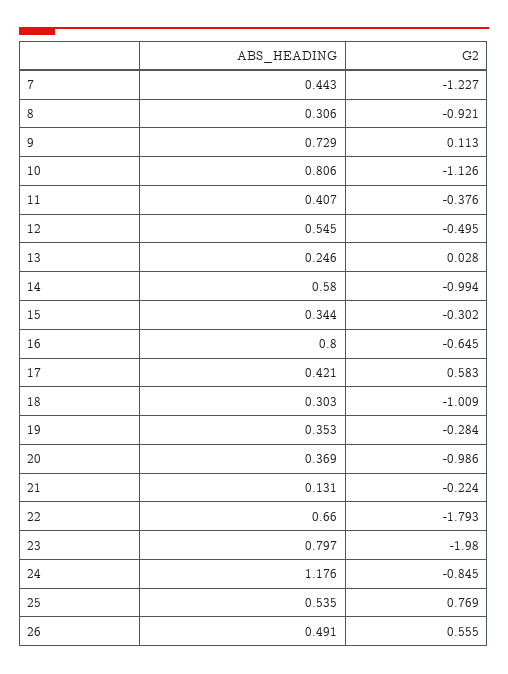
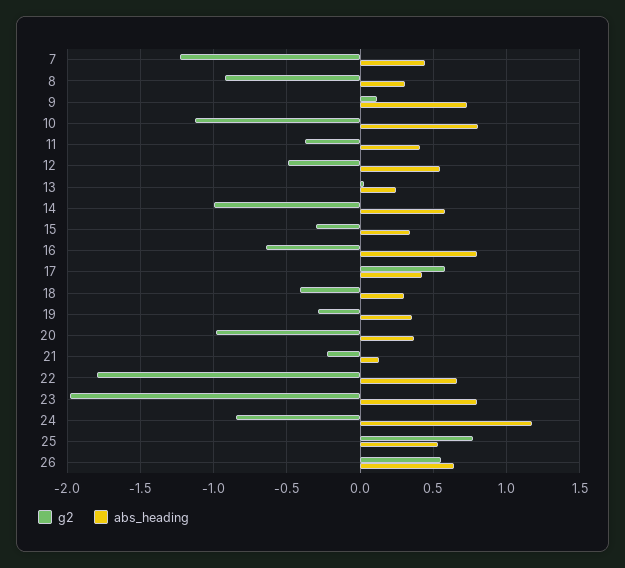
G2, 18: -1.009 -> -0.4
ABS_HEADING, 26: 0.491 -> 0.65

